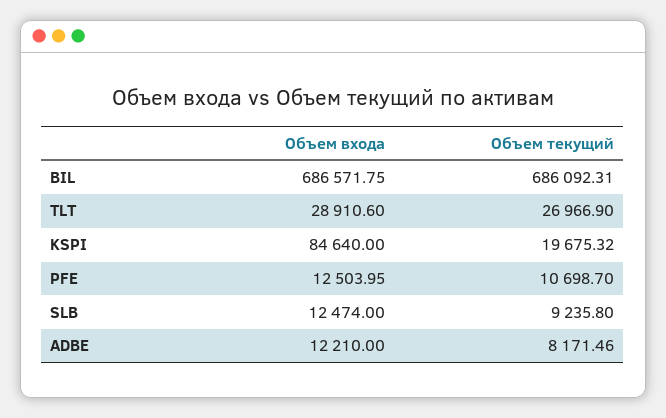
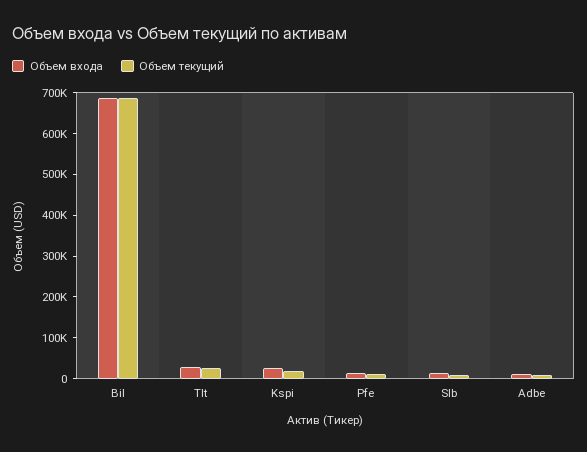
Объем входа, KSPI: 84640 -> 20000

